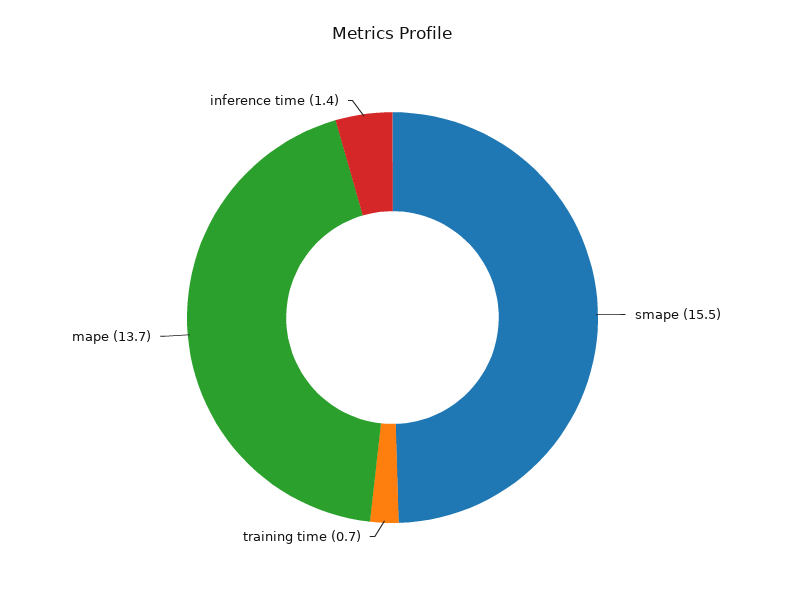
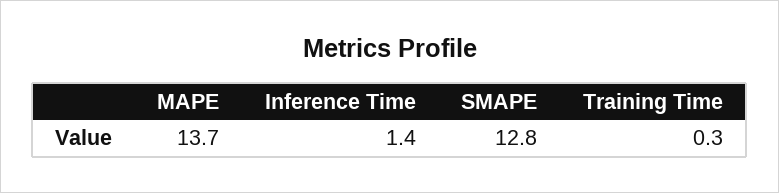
smape: 15.5 -> 12.8
training time: 0.7 -> 0.3

